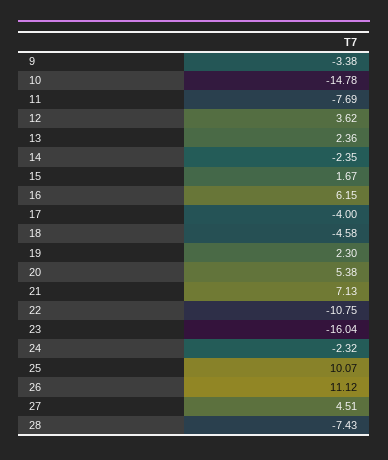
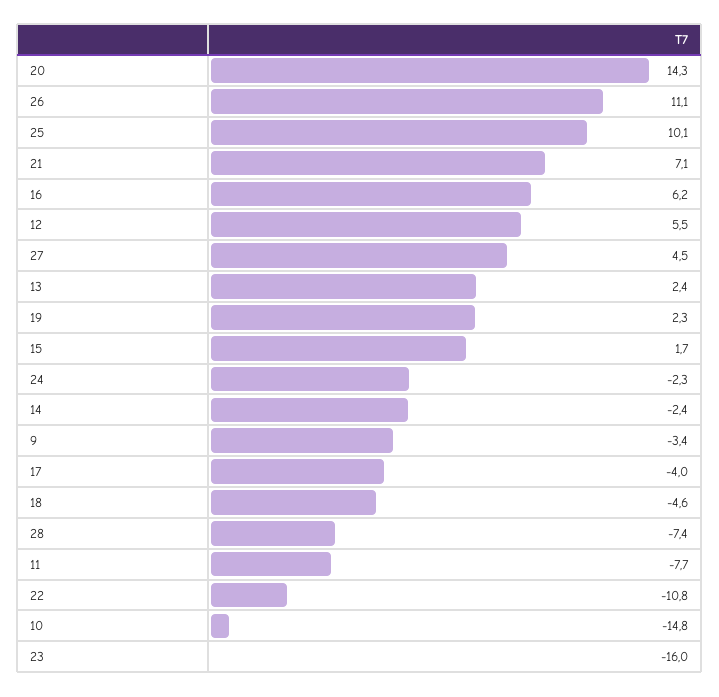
12: 3.62 -> 5.5
20: 5.38 -> 14.3

